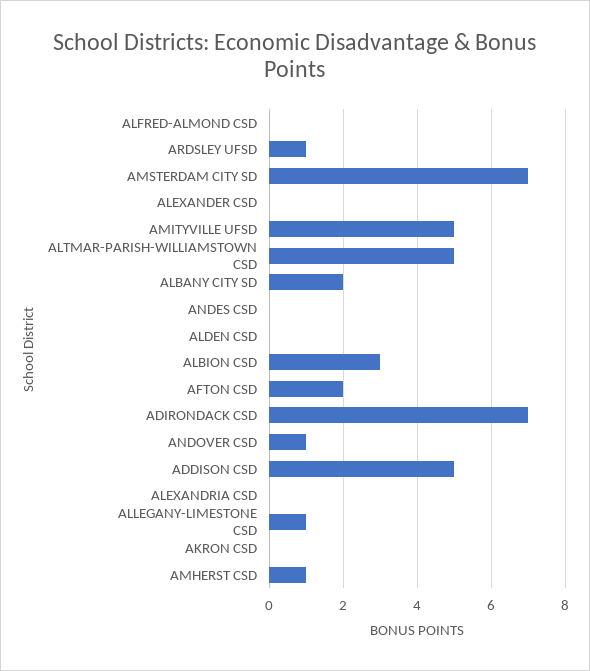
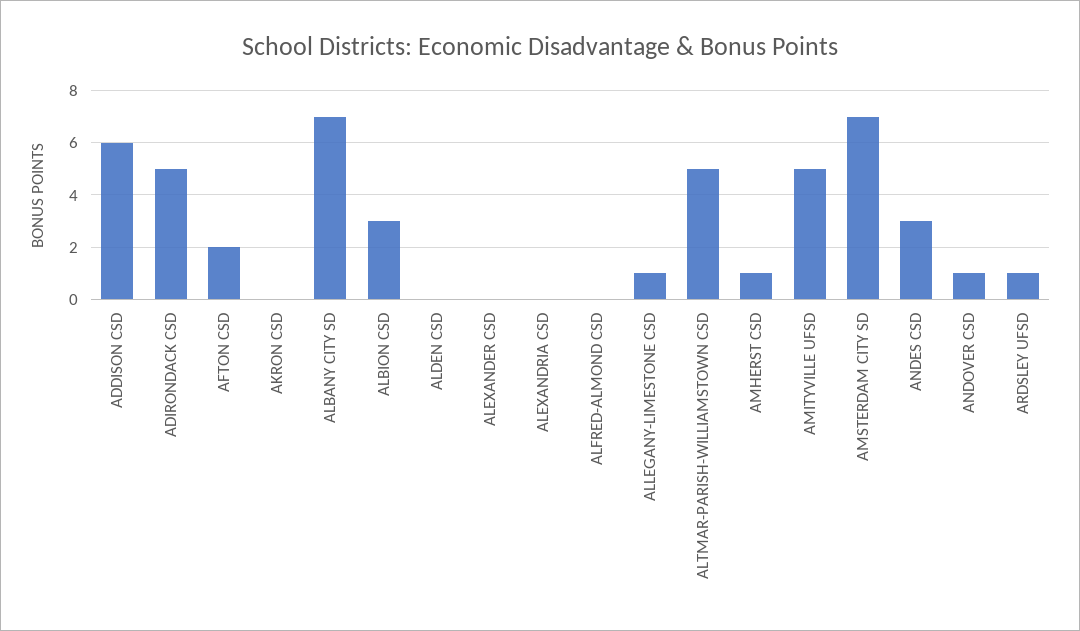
ALBANY CITY SD: 2 -> 7
ANDES CSD: 0 -> 3
ADIRONDACK CSD: 7 -> 5
ADDISON CSD: 5 -> 6

